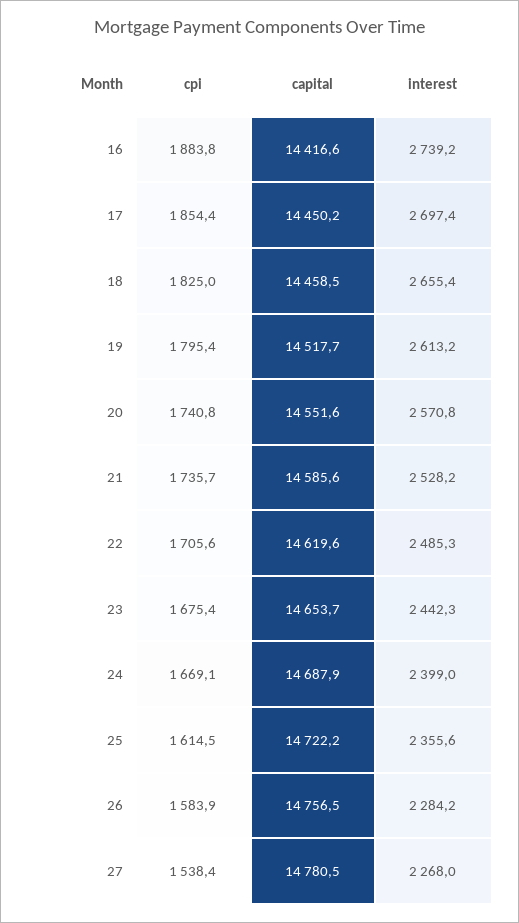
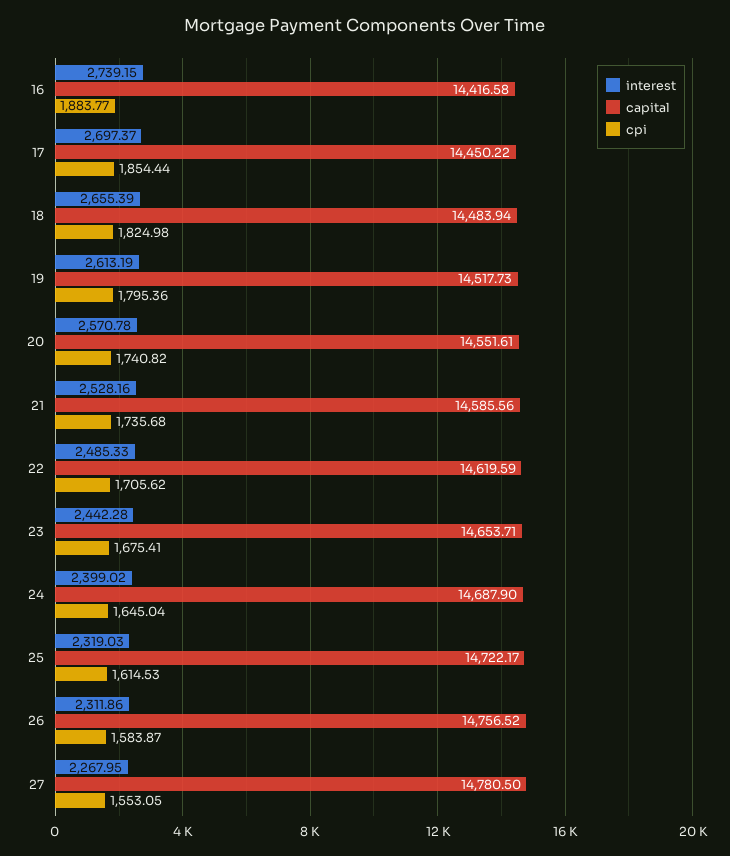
capital, 18: 14458.5 -> 14483.94
cpi, 24: 1669.1 -> 1645.04
interest, 25: 2355.6 -> 2319.03
interest, 26: 2284.2 -> 2311.86
cpi, 27: 1538.4 -> 1553.05

